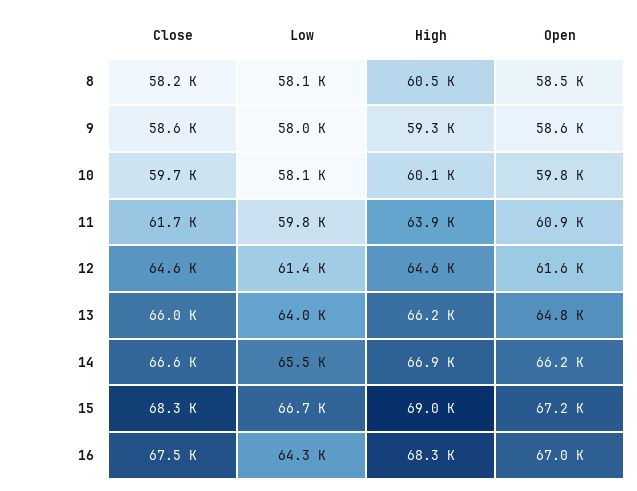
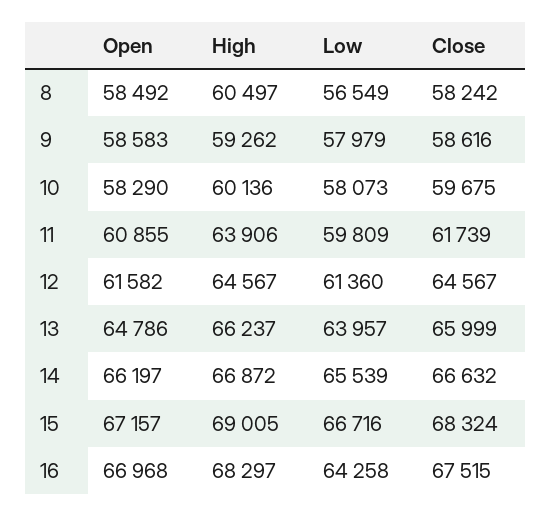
Low, 8: 58100 -> 56549
Open, 10: 59800 -> 58290

